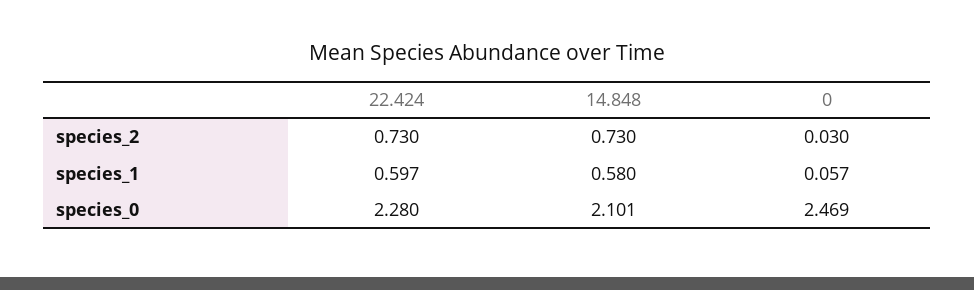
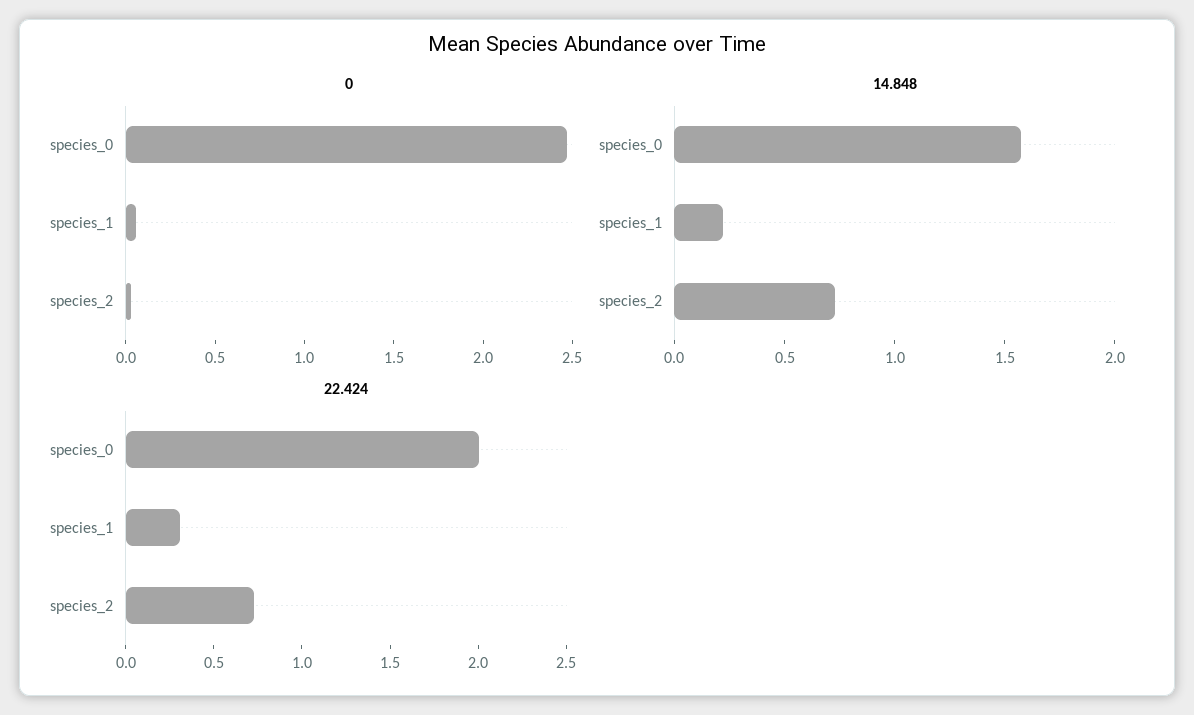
22.424, species_1: 0.597 -> 0.3
14.848, species_1: 0.58 -> 0.2
22.424, species_0: 2.28 -> 2
14.848, species_0: 2.101 -> 1.6

